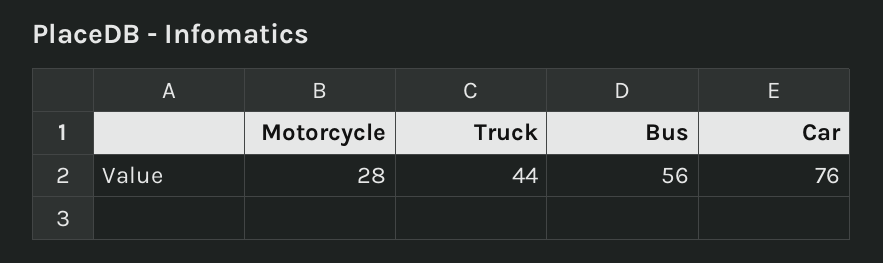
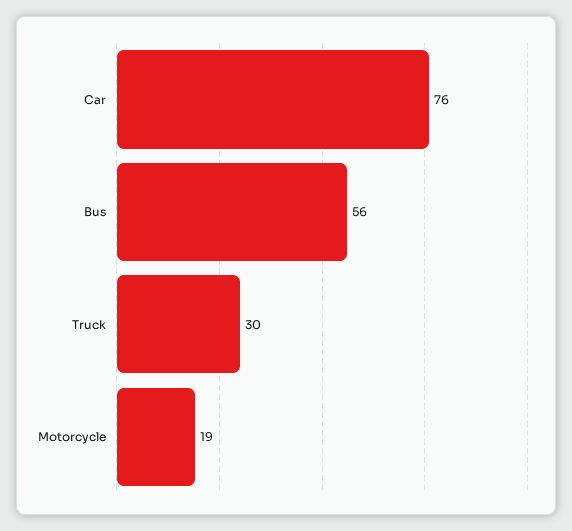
Motorcycle: 28 -> 19
Truck: 44 -> 30

